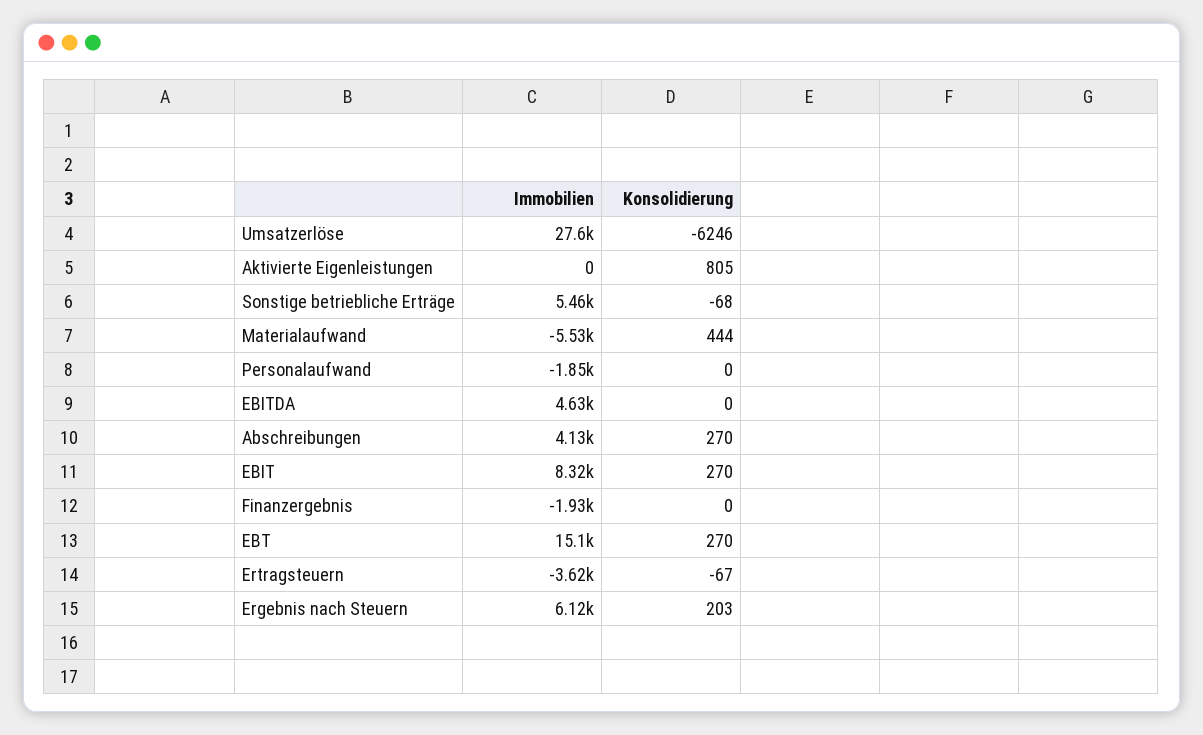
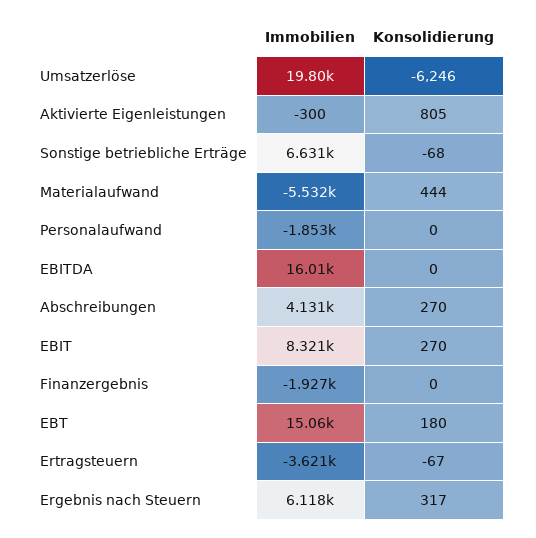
Immobilien, Umsatzerlöse: 27600 -> 19800
Immobilien, Aktivierte Eigenleistungen: 0 -> -300
Immobilien, Sonstige betriebliche Erträge: 5460 -> 6631
Immobilien, EBITDA: 4630 -> 16010
Konsolidierung, EBT: 270 -> 180
Konsolidierung, Ergebnis nach Steuern: 203 -> 317

